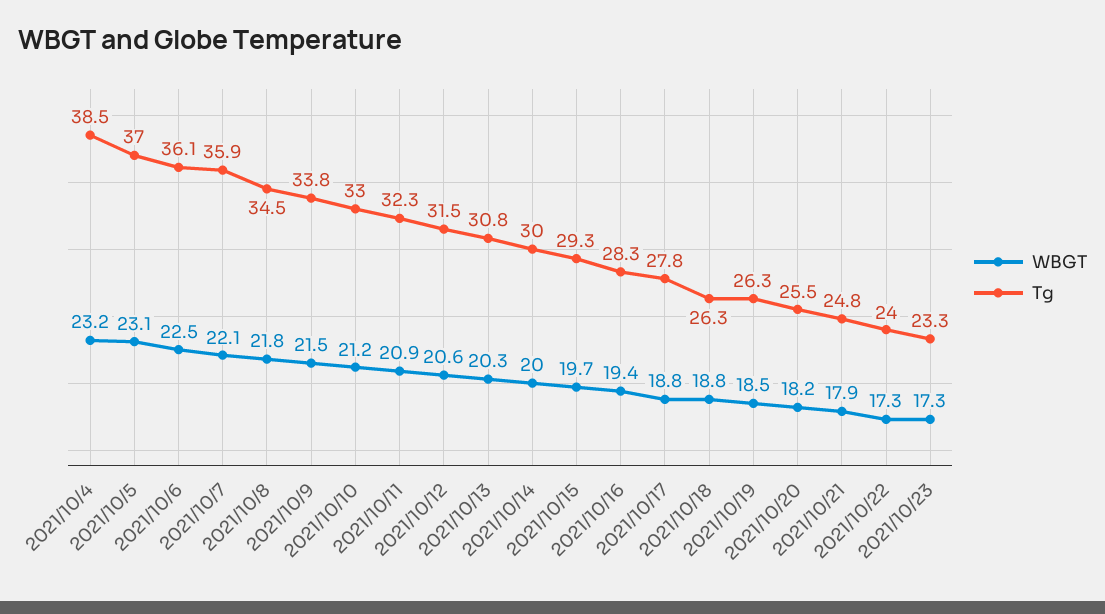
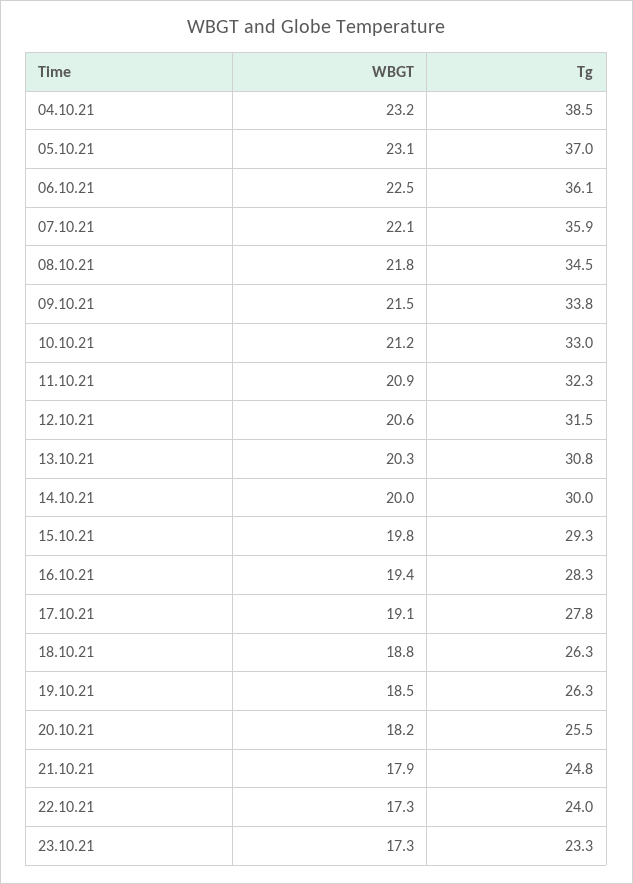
WBGT, 2021/10/15: 19.7 -> 19.8
WBGT, 2021/10/17: 18.8 -> 19.1

